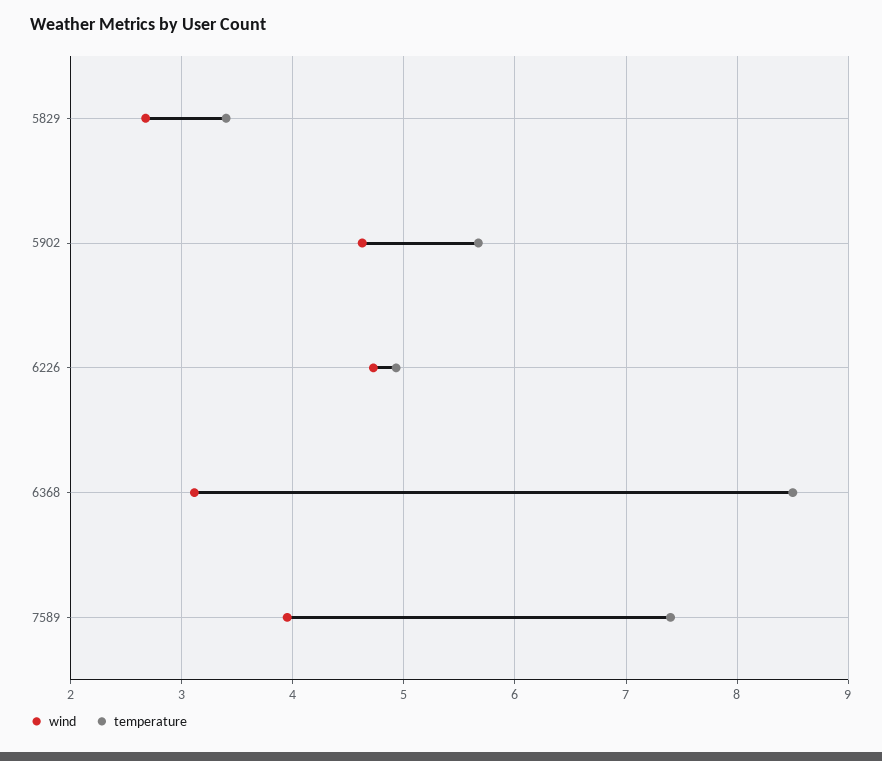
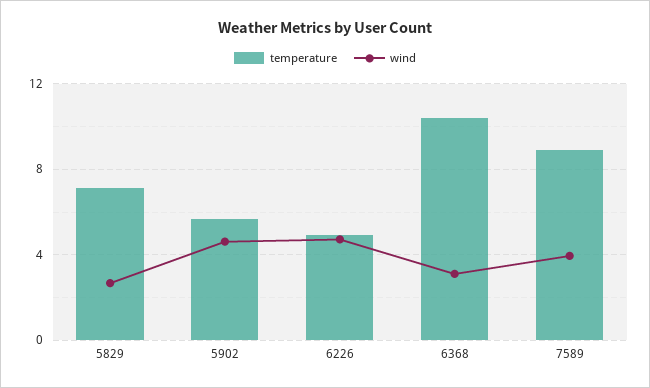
temperature, 5829: 3.4 -> 7
temperature, 6368: 8.5 -> 10.5
temperature, 7589: 7.4 -> 9

